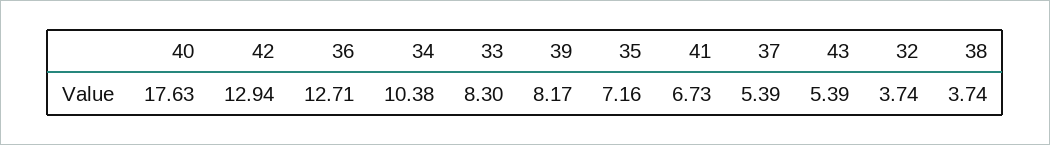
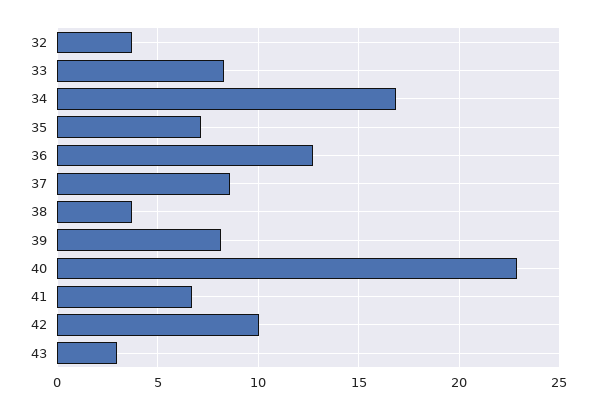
40: 17.63 -> 23
42: 12.94 -> 10
34: 10.38 -> 17
37: 5.39 -> 8.5
43: 5.39 -> 3

